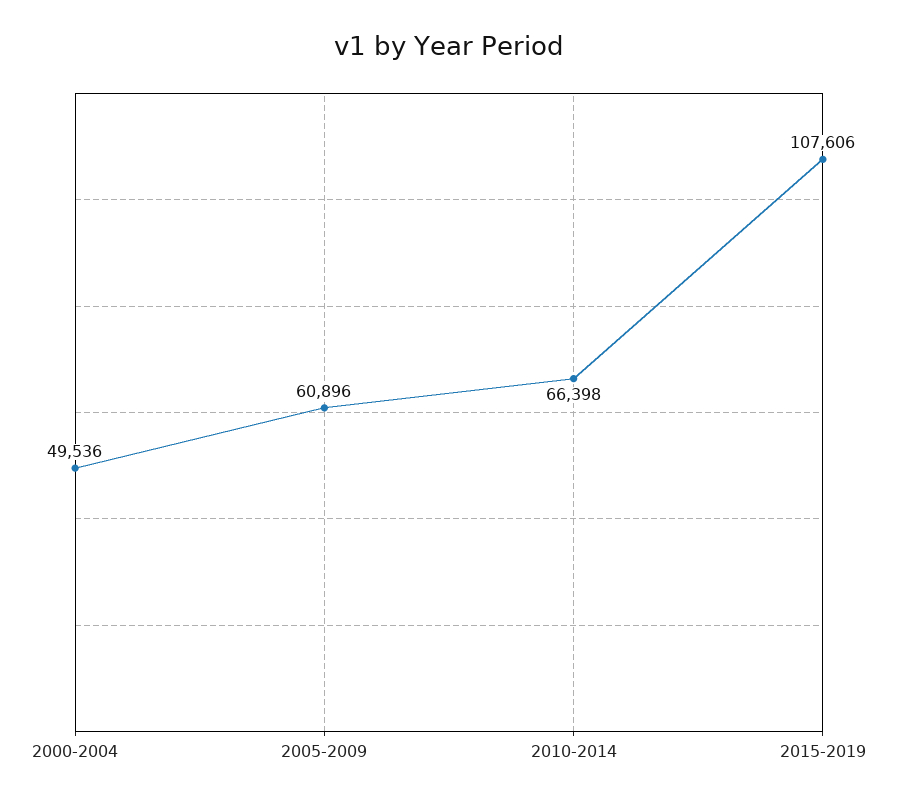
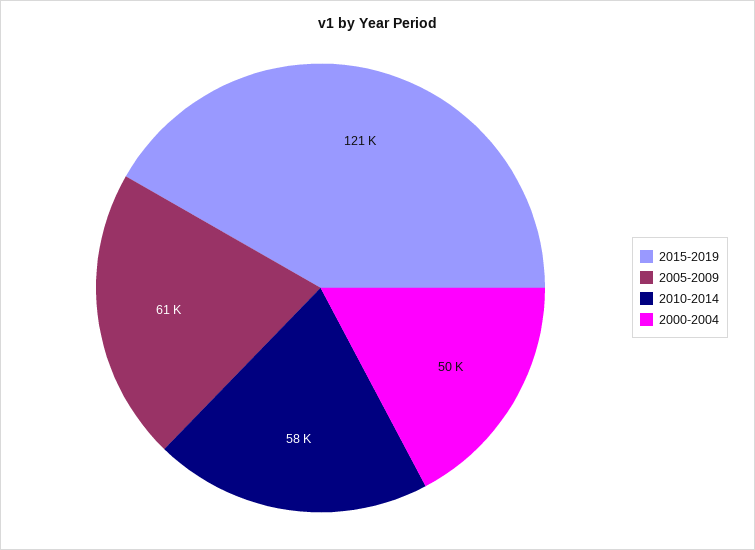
2010-2014: 66398 -> 58000
2015-2019: 107606 -> 121000

